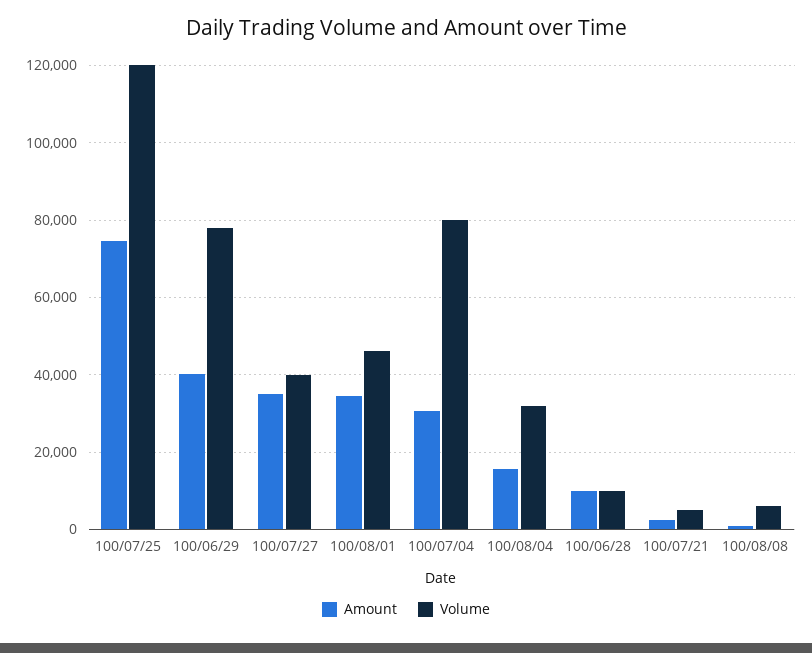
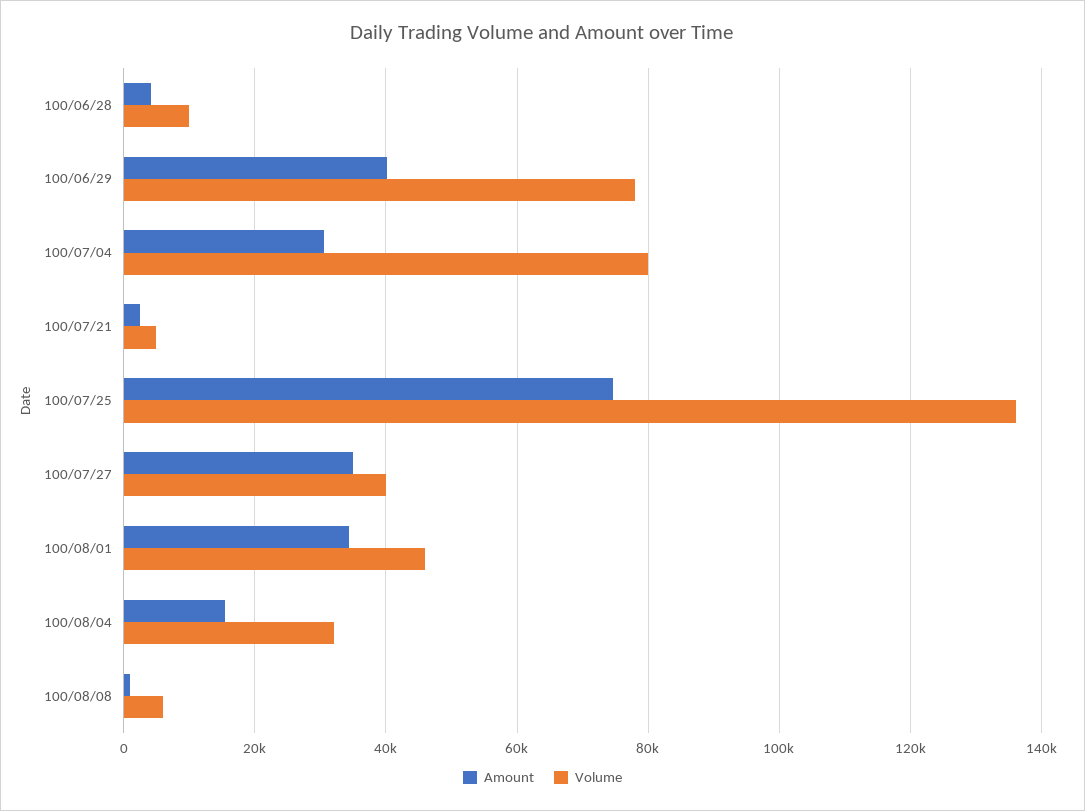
Volume, 100/07/25: 120000 -> 136000
Amount, 100/06/28: 10000 -> 4000

